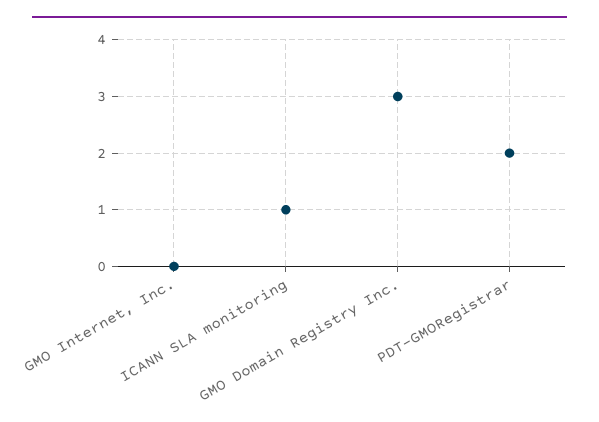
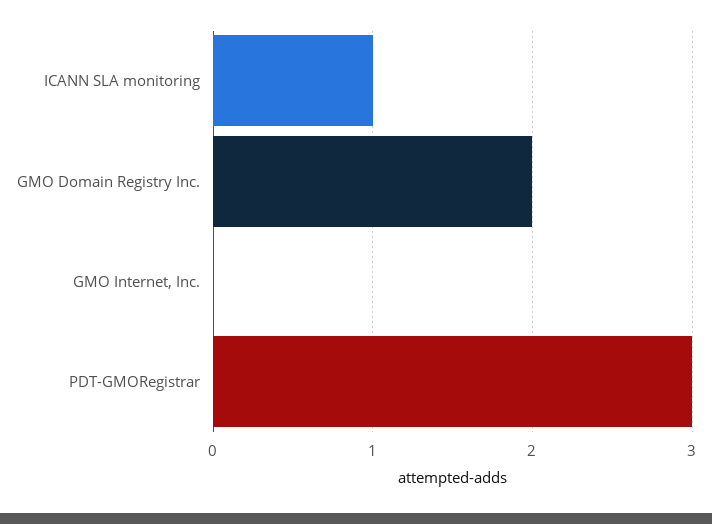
GMO Domain Registry Inc.: 3 -> 2
PDT-GMORegistrar: 2 -> 3

